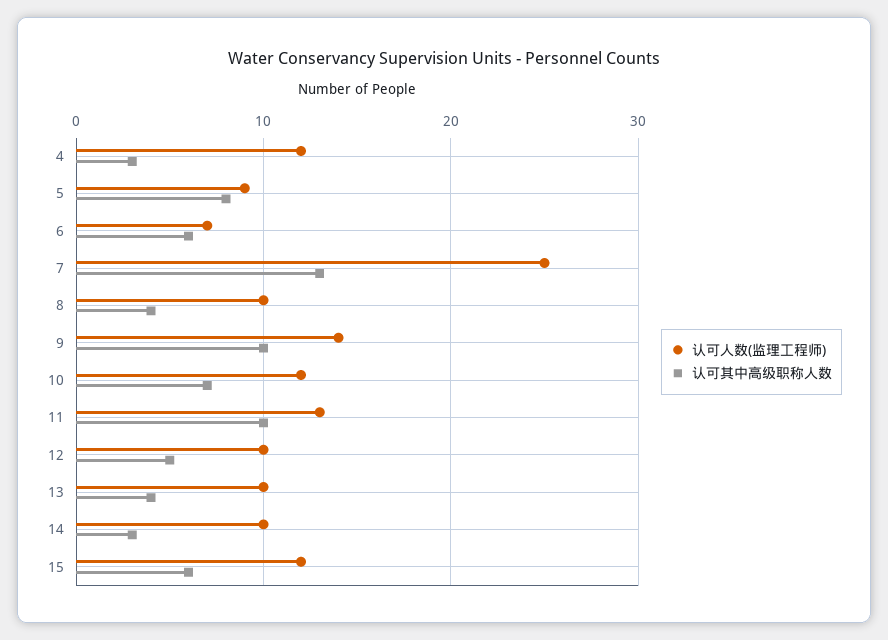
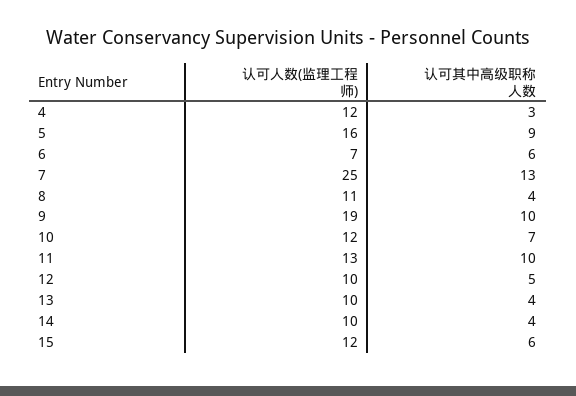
认可人数(监理工程师), 5: 9 -> 16
认可其中高级职称人数, 5: 8 -> 9
认可人数(监理工程师), 8: 10 -> 11
认可人数(监理工程师), 9: 14 -> 19
认可其中高级职称人数, 14: 3 -> 4

